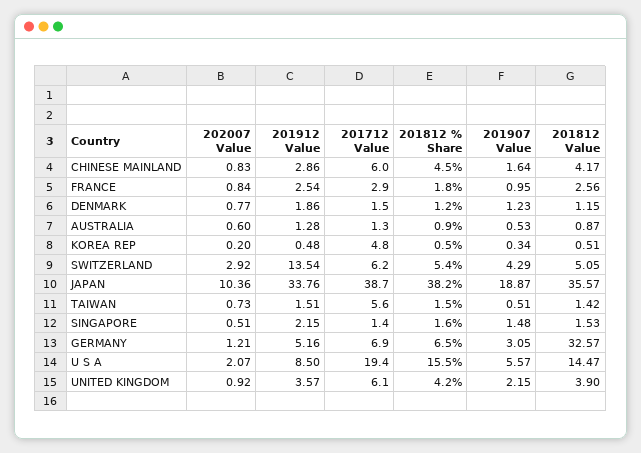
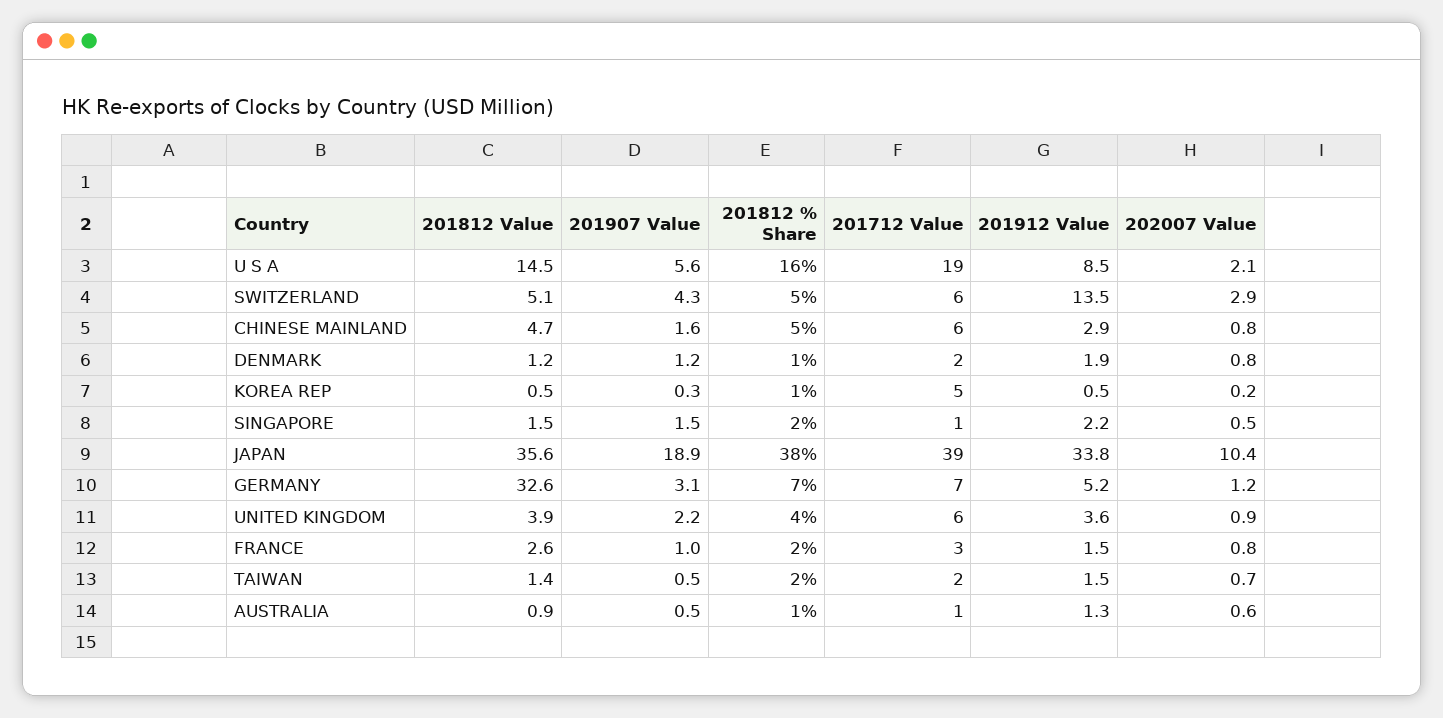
201812 Value, CHINESE MAINLAND: 4.17 -> 4.7
201912 Value, FRANCE: 2.54 -> 1.5
201712 Value, TAIWAN: 5.6 -> 2

